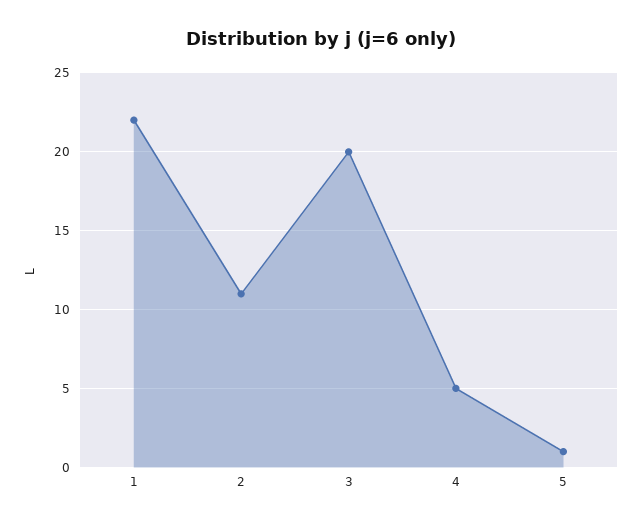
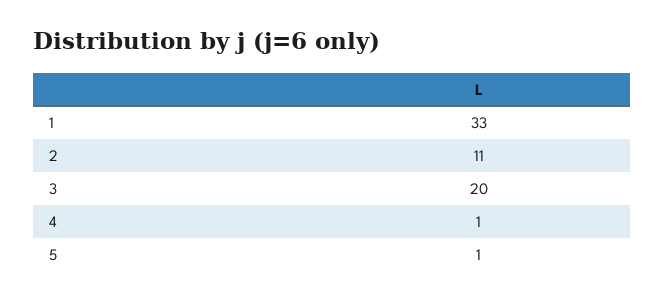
1: 22 -> 33
4: 5 -> 1

